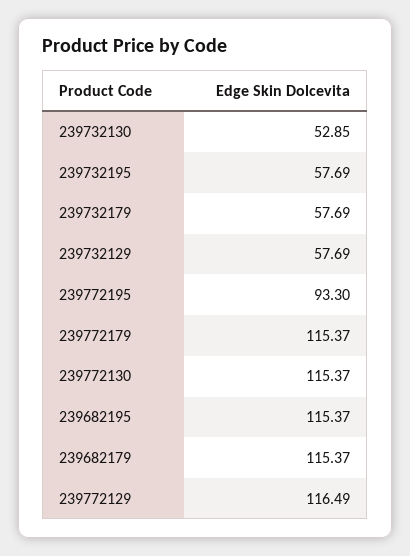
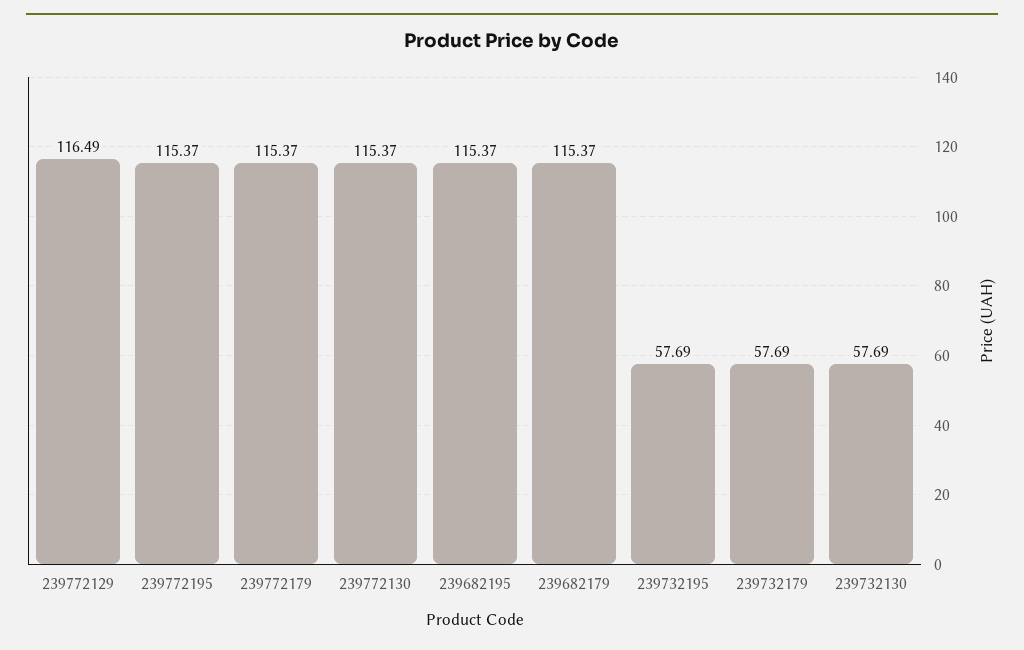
239732130: 52.85 -> 57.69
239732129: 57.69 -> none
239772195: 93.3 -> 115.37

